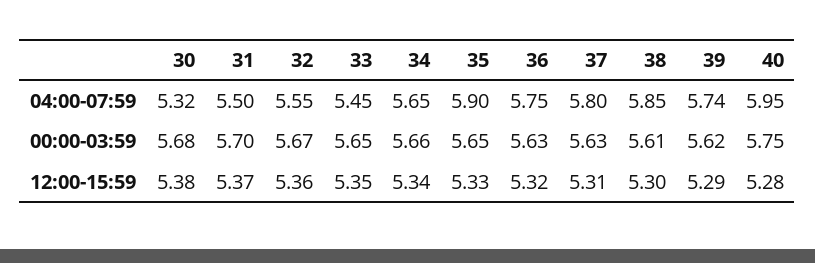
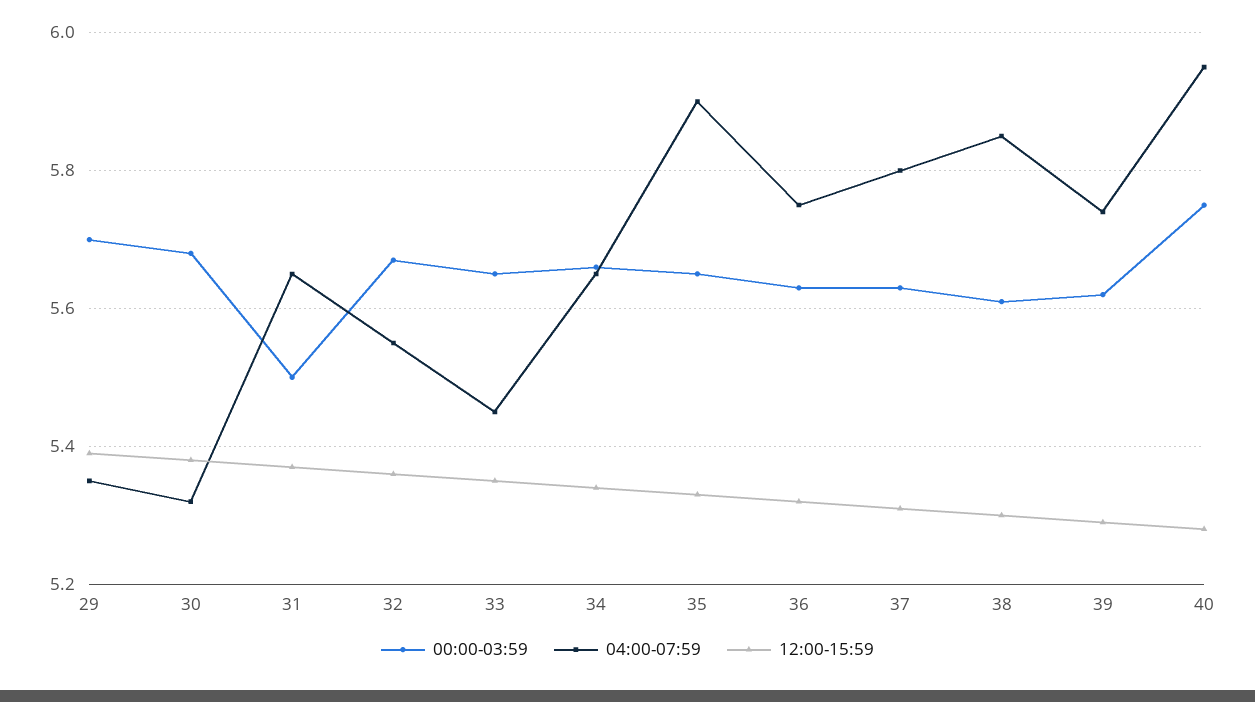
04:00-07:59, 31: 5.5 -> 5.65
00:00-03:59, 31: 5.7 -> 5.5
00:00-03:59, 29: none -> 5.7
04:00-07:59, 29: none -> 5.35
12:00-15:59, 29: none -> 5.4

